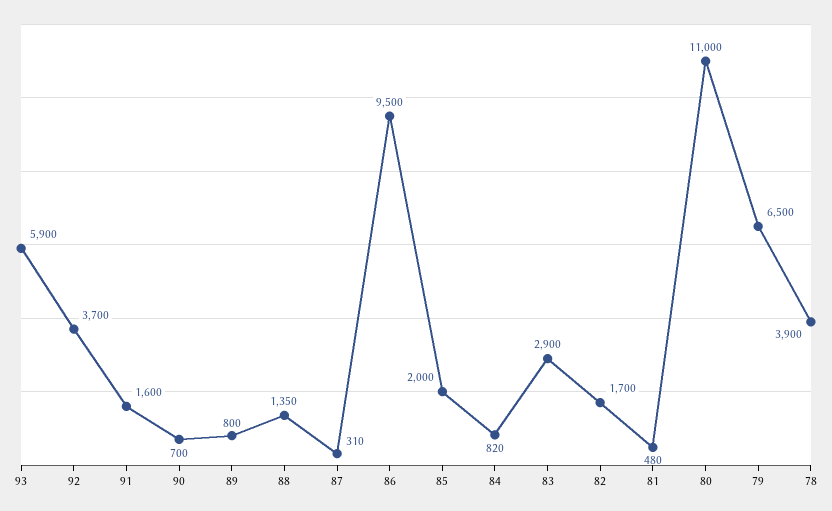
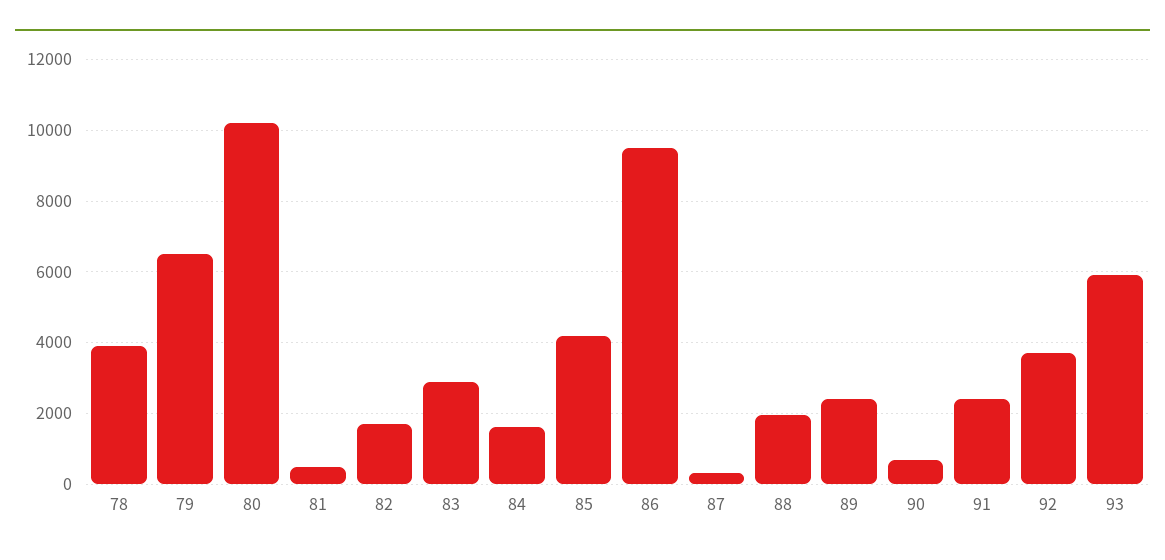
91: 1600 -> 2400
89: 800 -> 2400
88: 1350 -> 2000
85: 2000 -> 4200
84: 820 -> 1600
80: 11000 -> 10200

